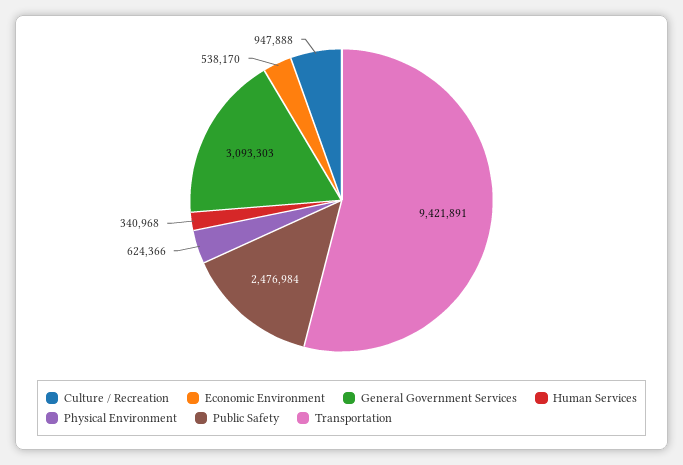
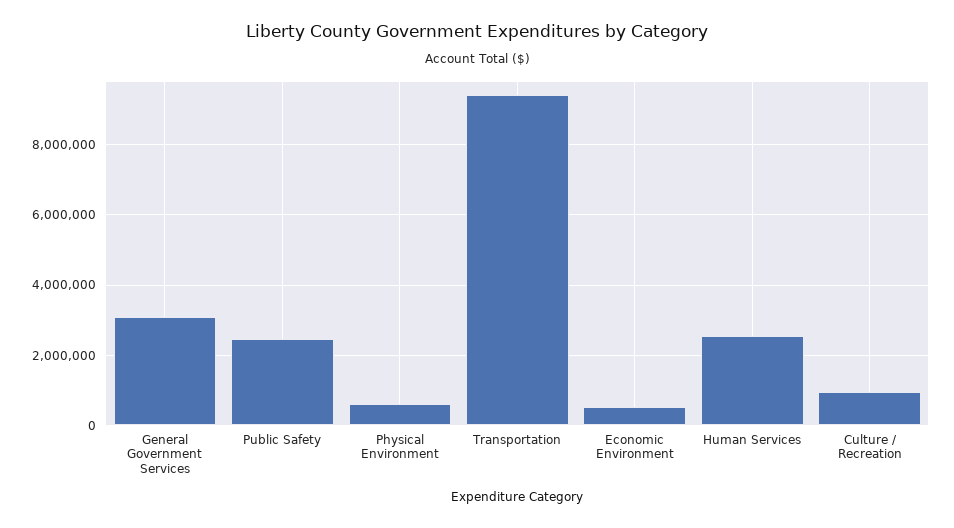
Human Services: 340968 -> 2600000

